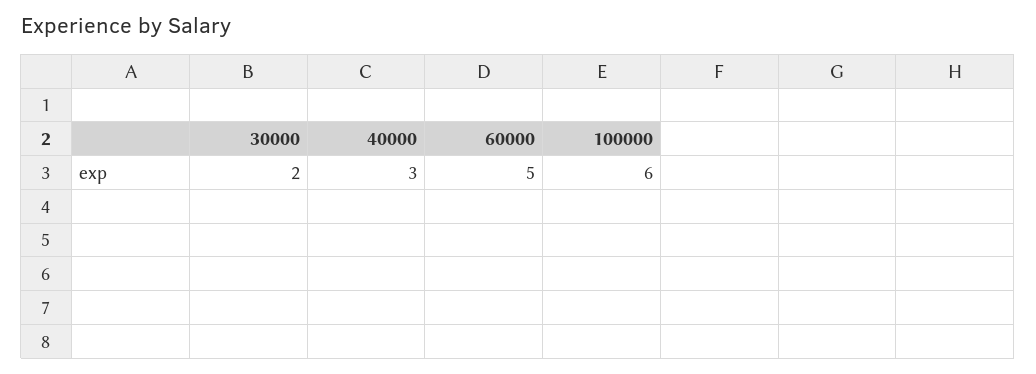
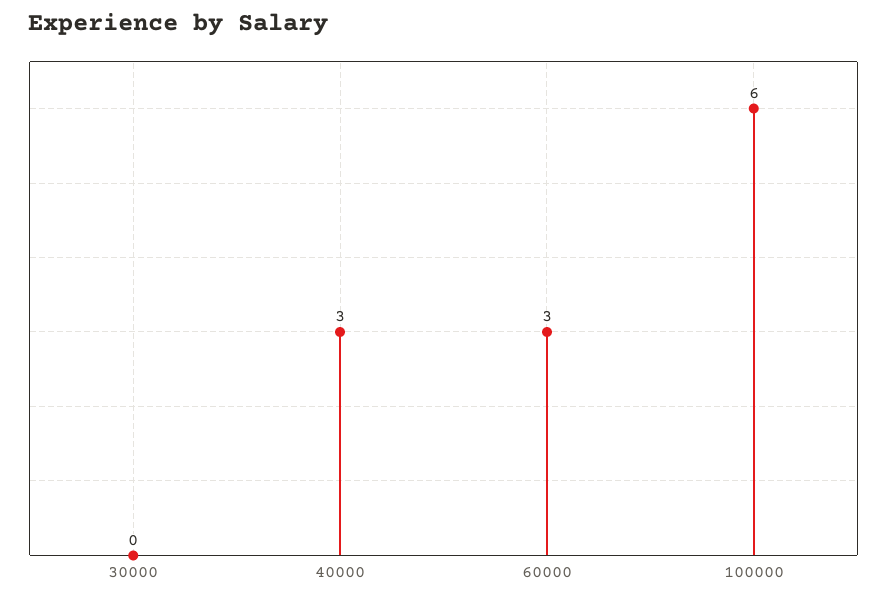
30000: 2 -> 0
60000: 5 -> 3

